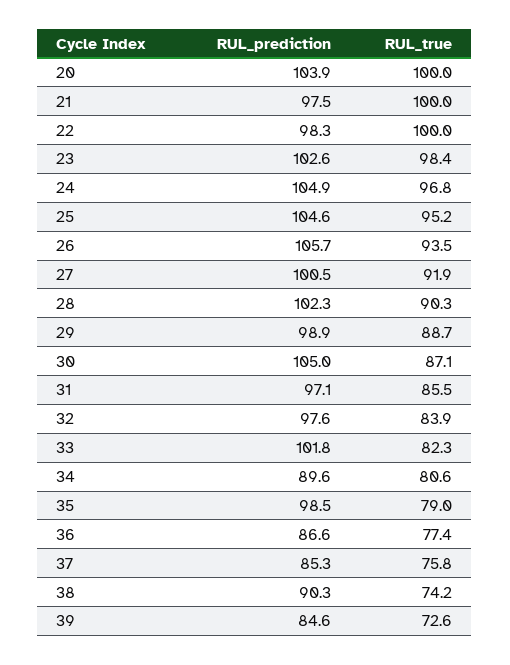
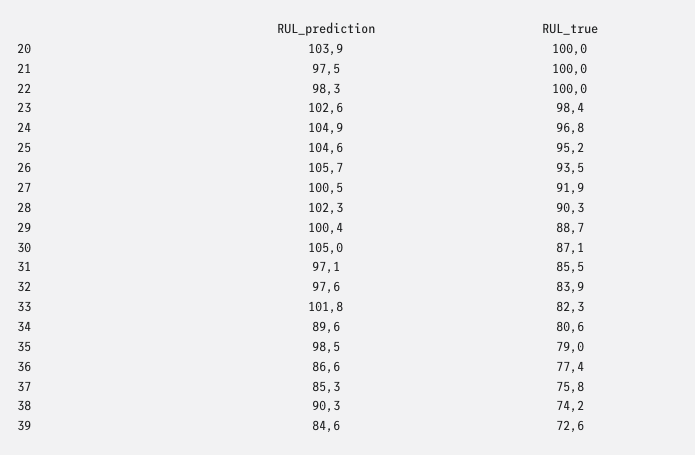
RUL_prediction, 29: 98.9 -> 100.4

